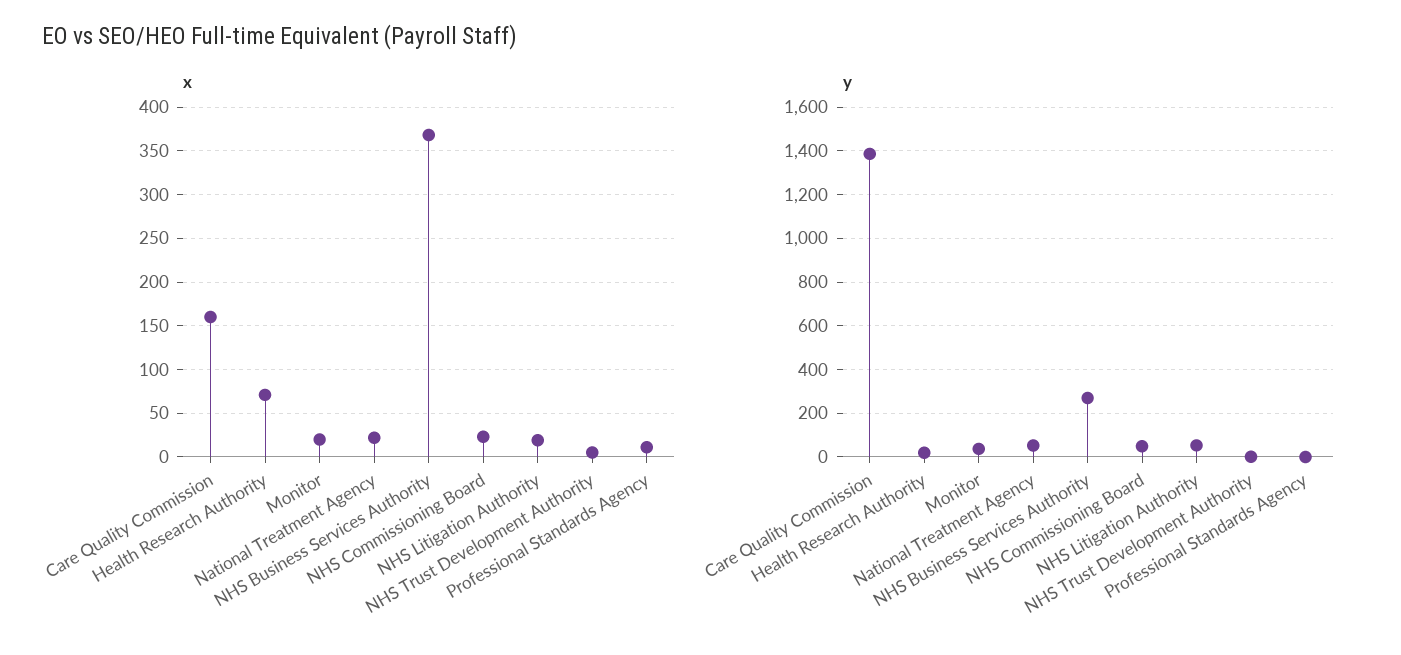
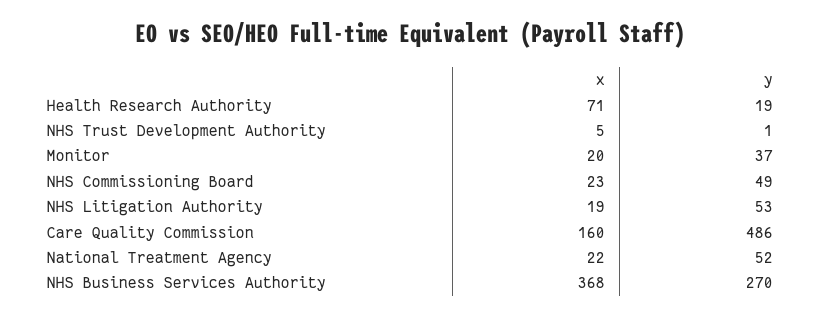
x, Professional Standards Agency: 10 -> none
y, Care Quality Commission: 1400 -> 486
y, Professional Standards Agency: 0 -> none

